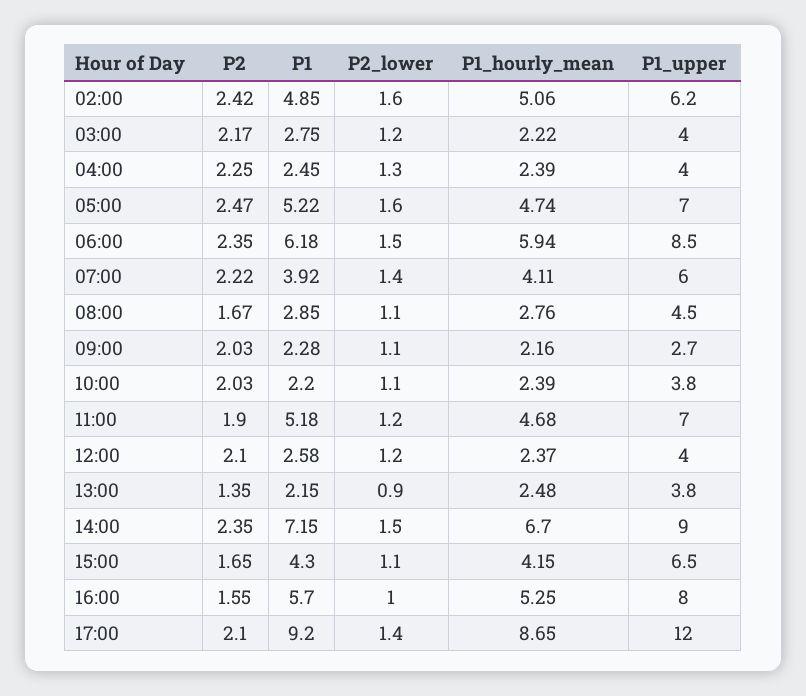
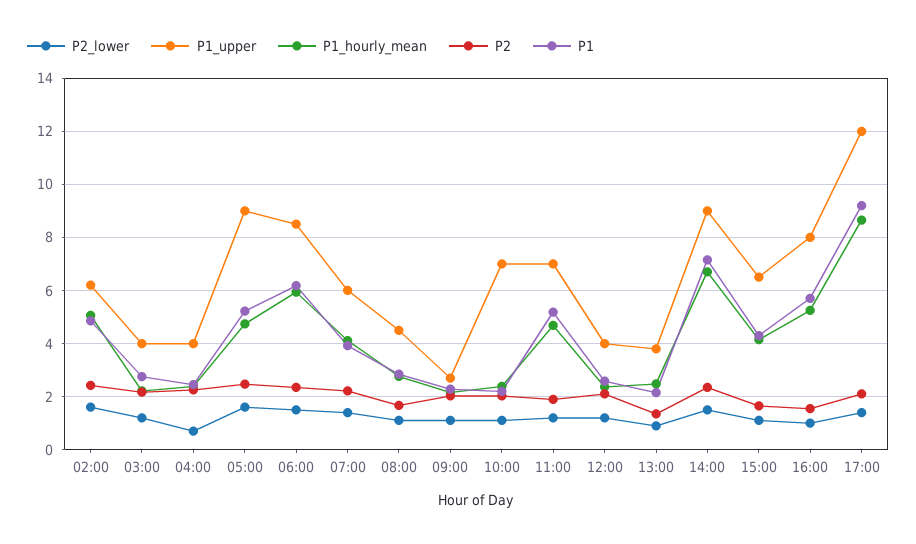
P2_lower, 04:00: 1.3 -> 0.75
P1_upper, 05:00: 7 -> 9
P1_upper, 10:00: 3.8 -> 7

